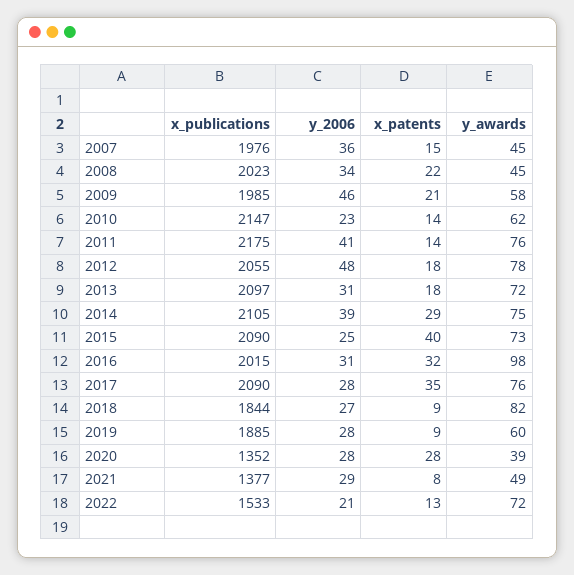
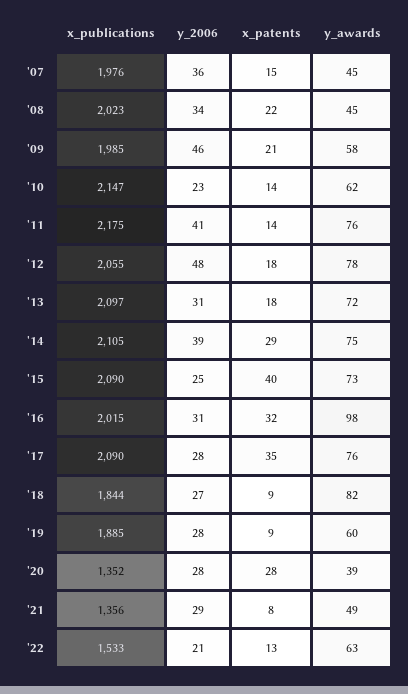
x_publications, 2021: 1377 -> 1356
y_awards, 2022: 72 -> 63

